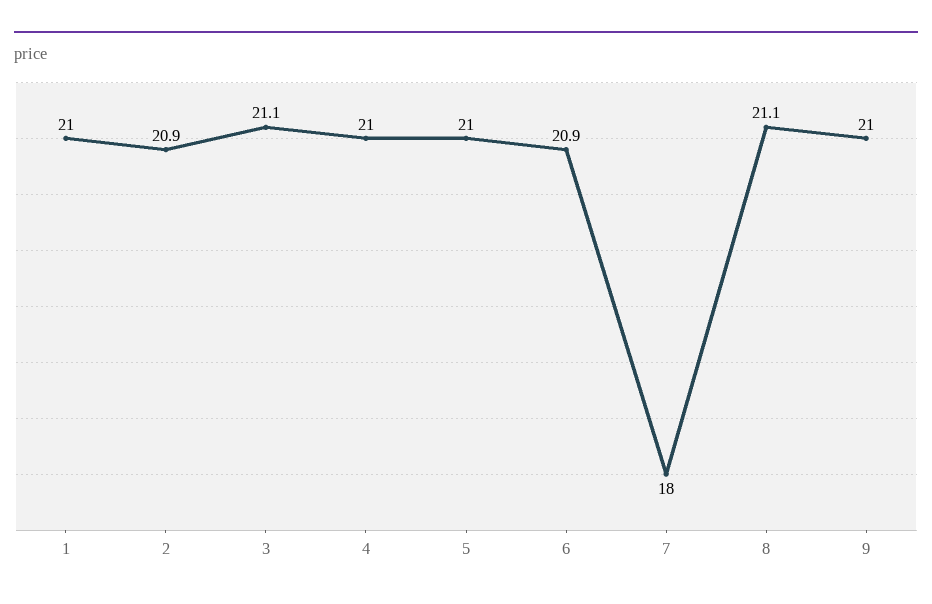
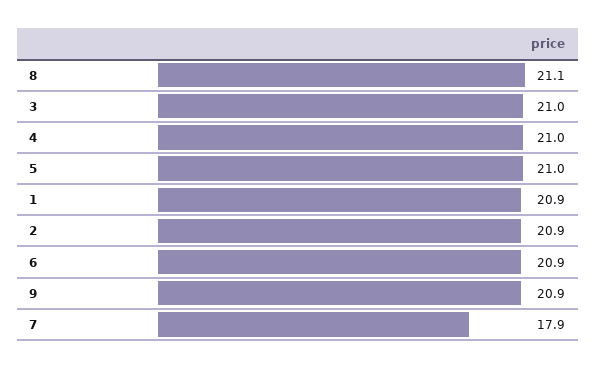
1: 21 -> 20.9
3: 21.1 -> 21
7: 18 -> 17.9
9: 21 -> 20.9

